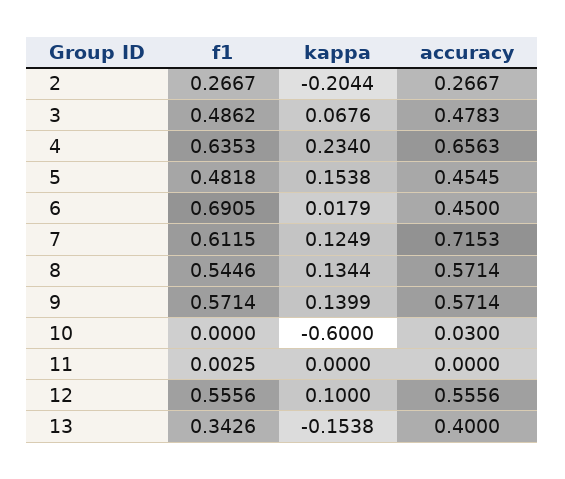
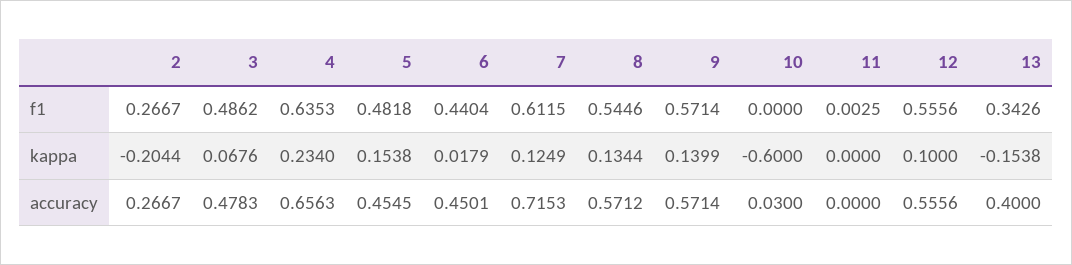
f1, 6: 0.6905 -> 0.4404
accuracy, 6: 0.45 -> 0.4501
accuracy, 8: 0.5714 -> 0.5712

